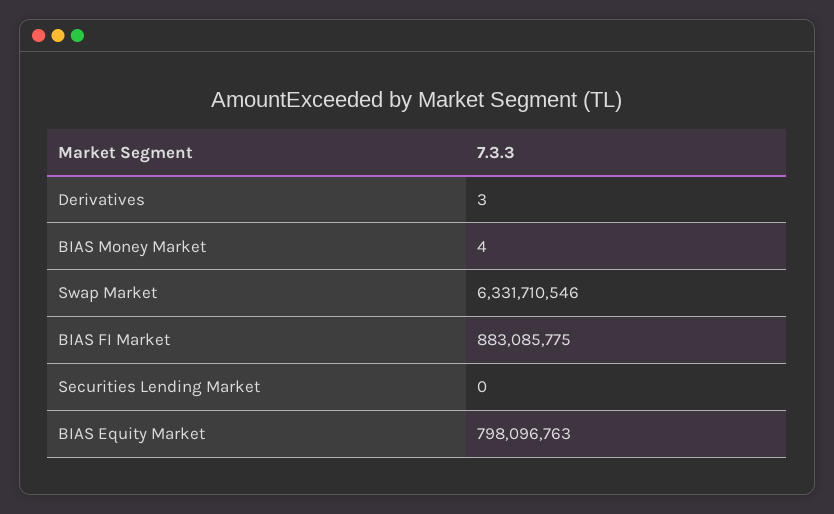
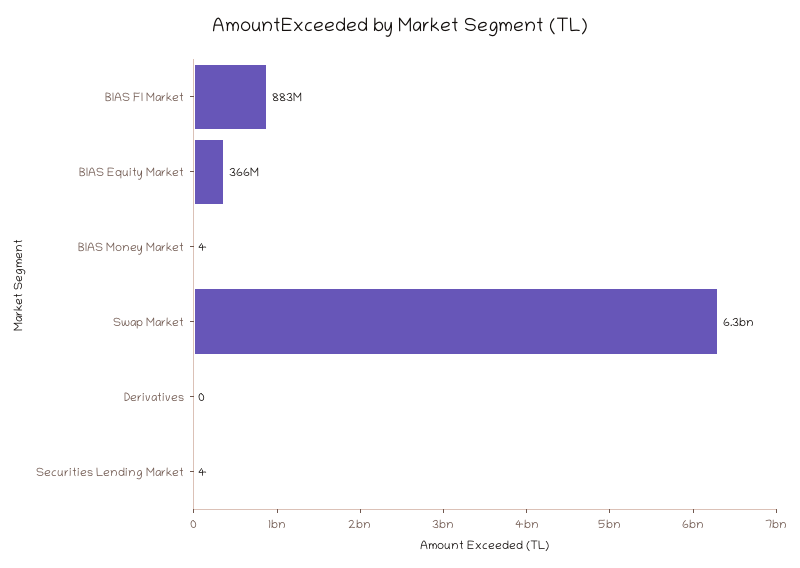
Derivatives: 3 -> 0
Securities Lending Market: 0 -> 4
BIAS Equity Market: 798096763 -> 366000000

